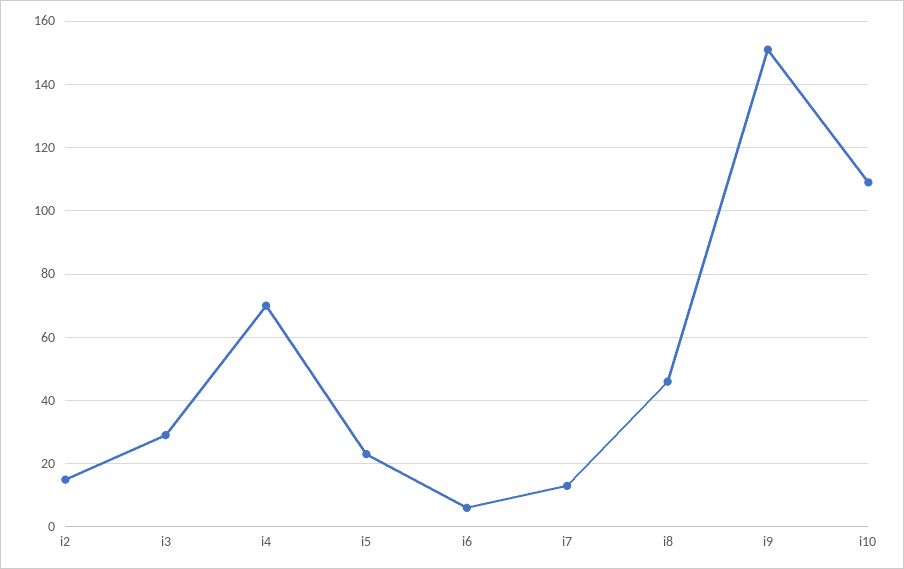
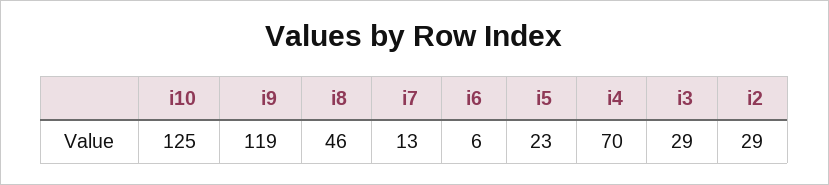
i2: 15 -> 29
i9: 150 -> 119
i10: 110 -> 125

